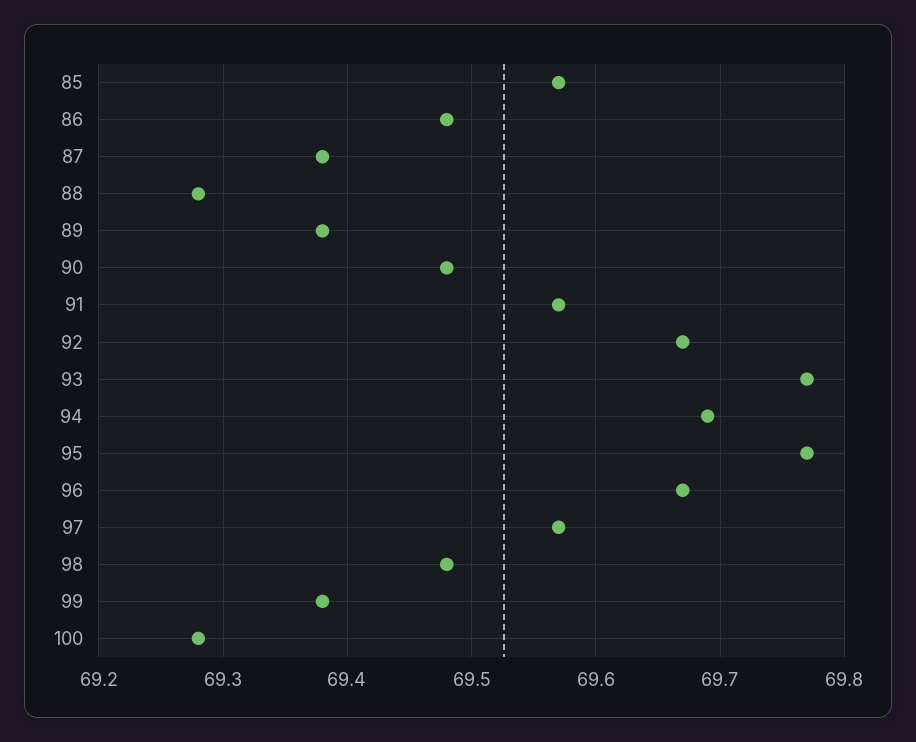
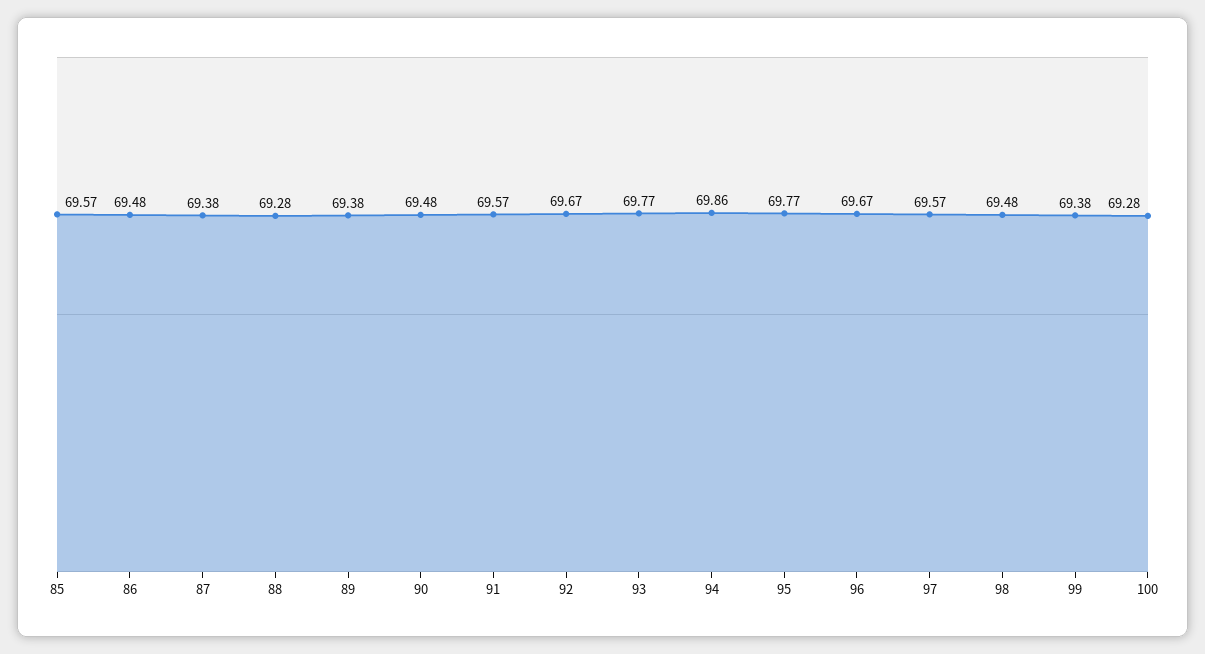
94: 69.69 -> 69.86

